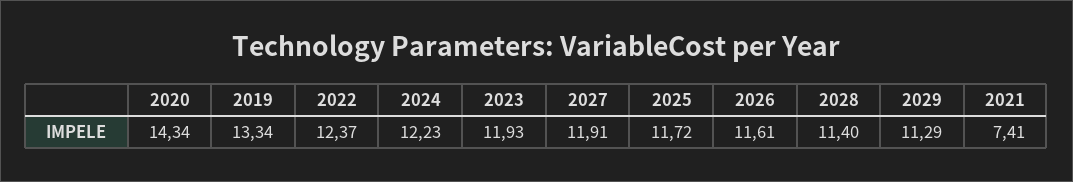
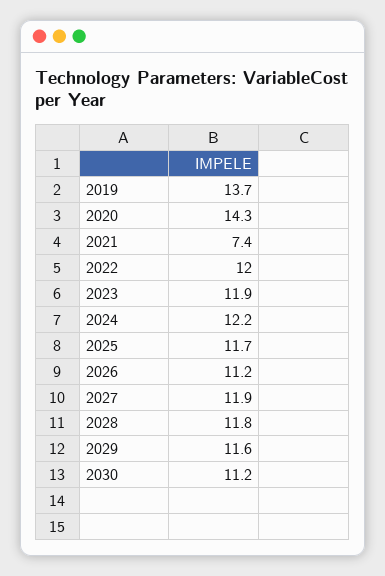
2019: 13.34 -> 13.7
2022: 12.37 -> 12
2026: 11.61 -> 11.2
2028: 11.4 -> 11.8
2029: 11.29 -> 11.6
2030: none -> 11.2

